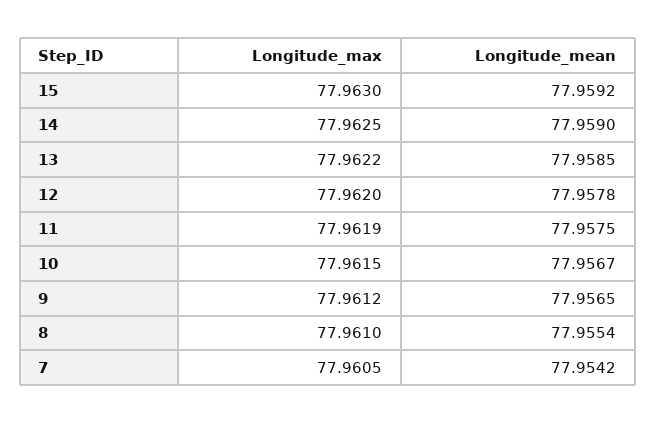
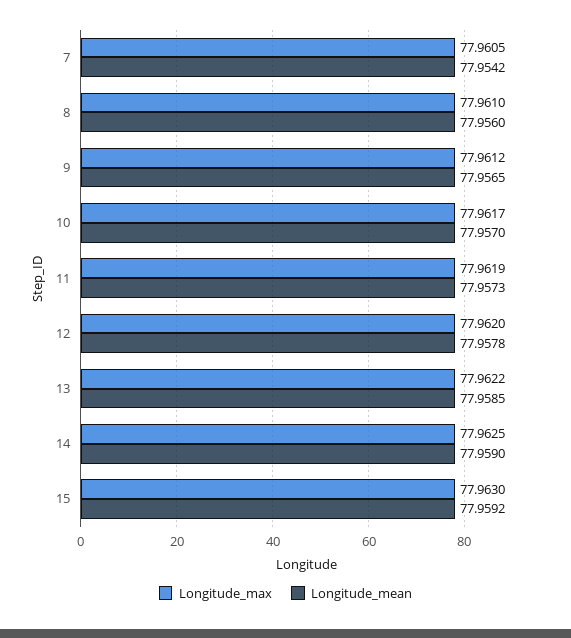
Longitude_mean, 11: 77.9575 -> 77.9573
Longitude_max, 10: 77.9615 -> 77.9617
Longitude_mean, 10: 77.9567 -> 77.957
Longitude_mean, 8: 77.9554 -> 77.956

